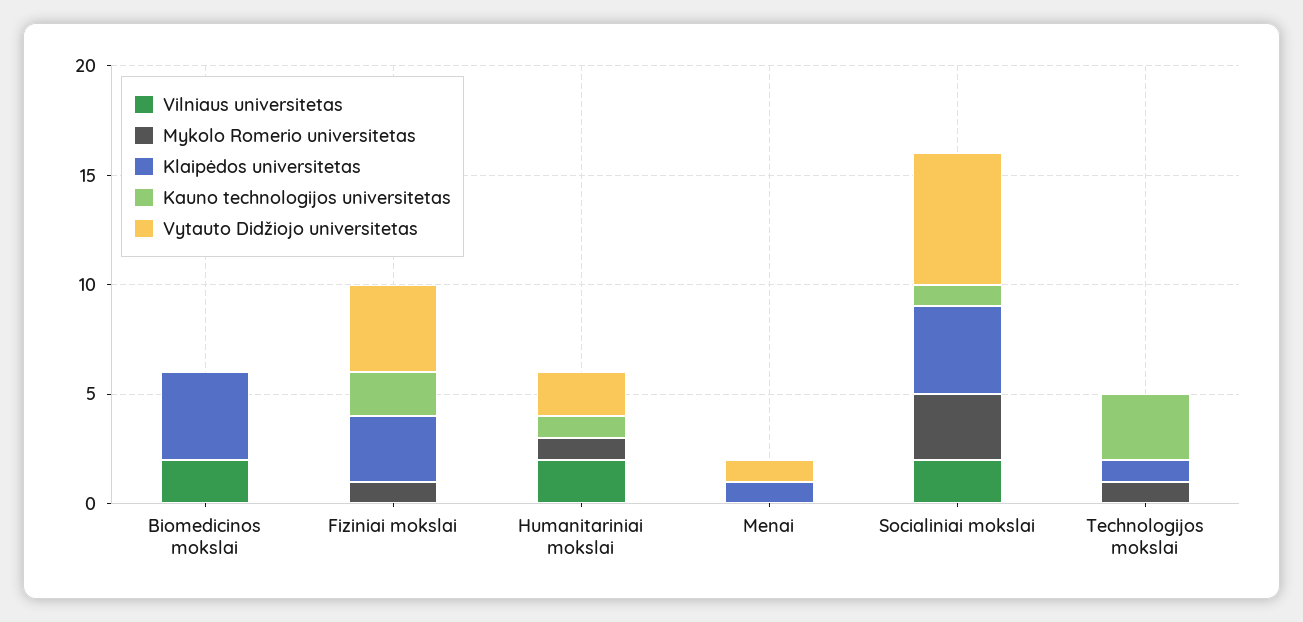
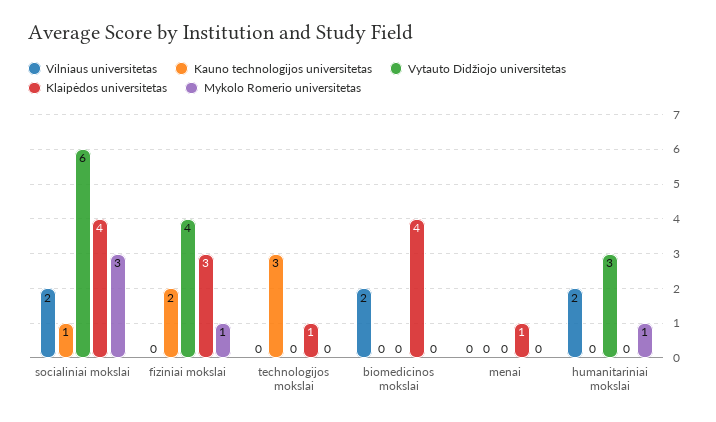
Kauno technologijos universitetas, Humanitariniai mokslai: 1 -> 0
Vytauto Didžiojo universitetas, Humanitariniai mokslai: 2 -> 3
Vytauto Didžiojo universitetas, Menai: 1 -> 0
Mykolo Romerio universitetas, Technologijos mokslai: 1 -> 0

